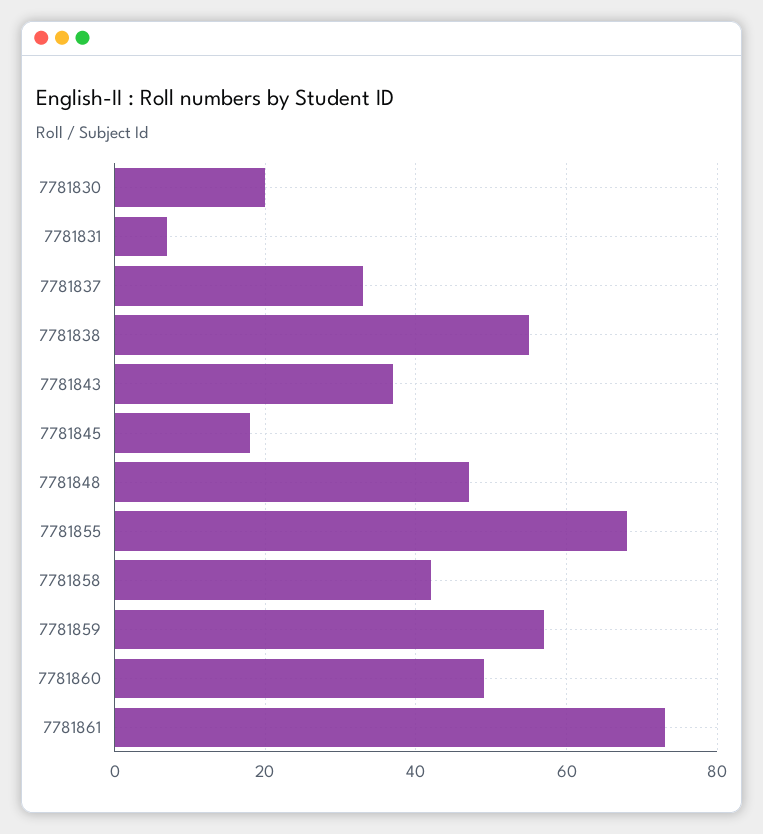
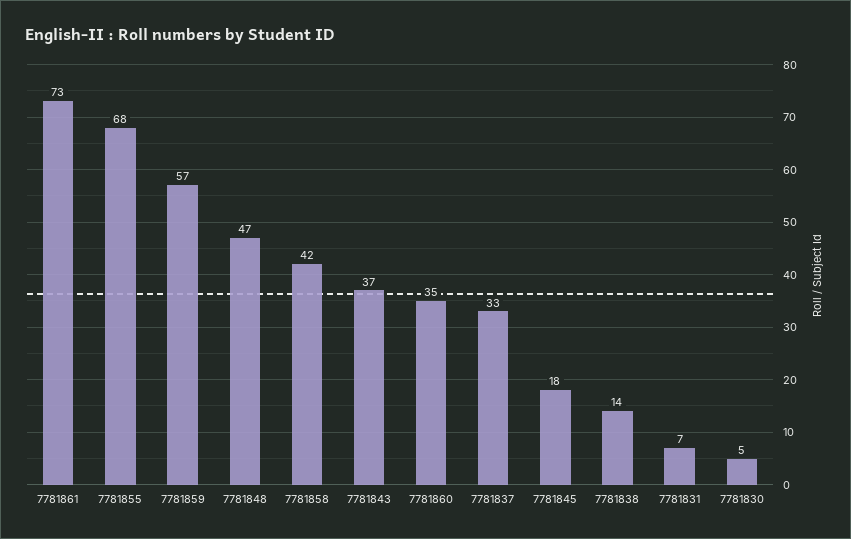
7781830: 20 -> 5
7781838: 55 -> 14
7781860: 50 -> 35

